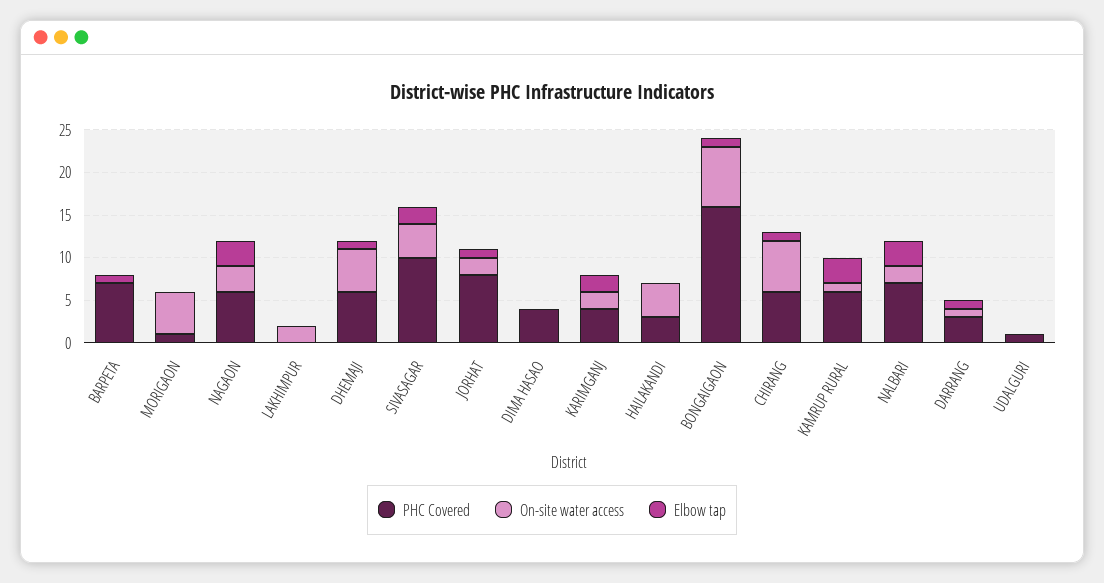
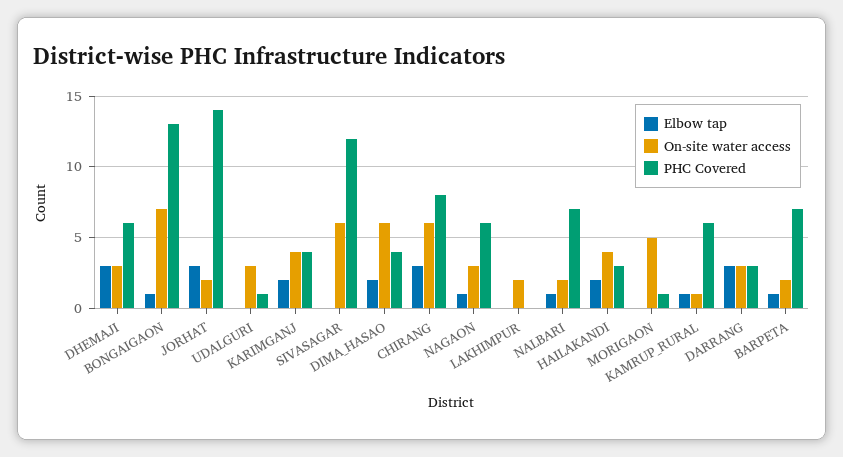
On-site water access, BARPETA: 0 -> 2
Elbow tap, NAGAON: 3 -> 1
On-site water access, DHEMAJI: 5 -> 3
Elbow tap, DHEMAJI: 1 -> 3
PHC Covered, SIVASAGAR: 10 -> 12
On-site water access, SIVASAGAR: 4 -> 6
Elbow tap, SIVASAGAR: 2 -> 0
PHC Covered, JORHAT: 8 -> 14
Elbow tap, JORHAT: 1 -> 3
On-site water access, DIMA HASAO: 0 -> 6
Elbow tap, DIMA HASAO: 0 -> 2
On-site water access, KARIMGANJ: 2 -> 4
Elbow tap, HAILAKANDI: 0 -> 2
PHC Covered, BONGAIGAON: 16 -> 13
PHC Covered, CHIRANG: 6 -> 8
Elbow tap, CHIRANG: 1 -> 3
Elbow tap, KAMRUP RURAL: 3 -> 1
Elbow tap, NALBARI: 3 -> 1
On-site water access, DARRANG: 1 -> 3
Elbow tap, DARRANG: 1 -> 3
On-site water access, UDALGURI: 0 -> 3

